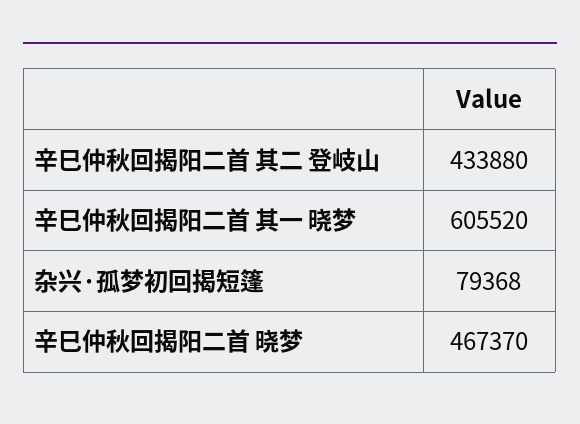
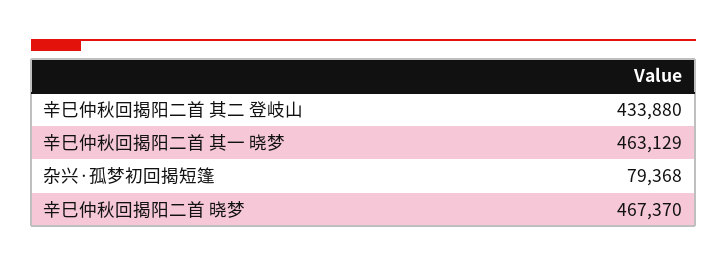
辛巳仲秋回揭阳二首 其一 晓梦: 605520 -> 463129

